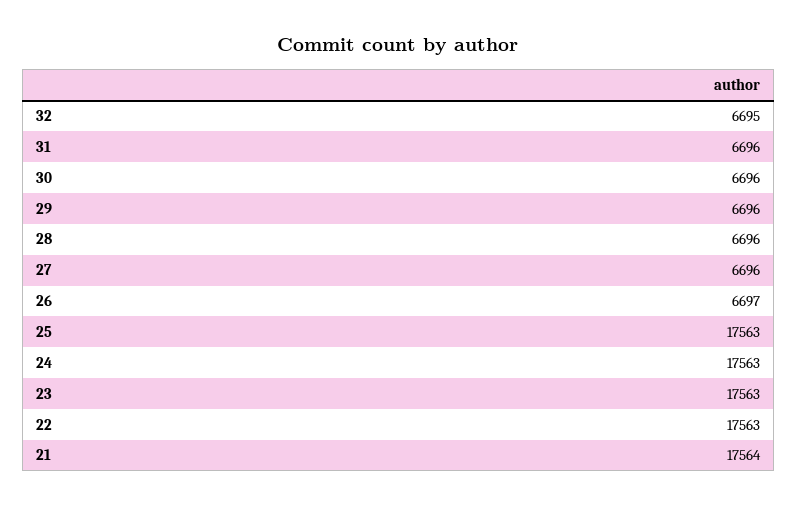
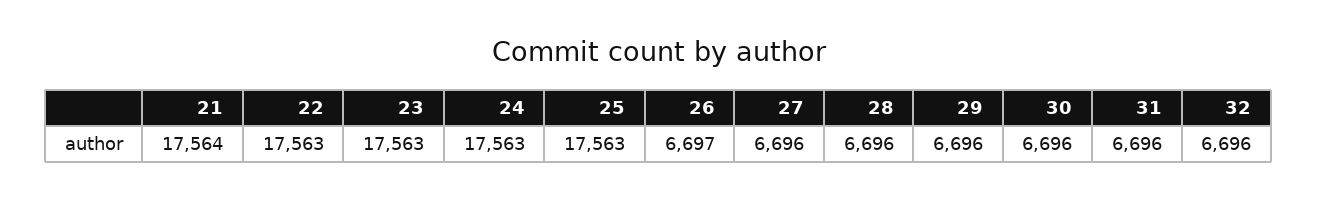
32: 6695 -> 6696

